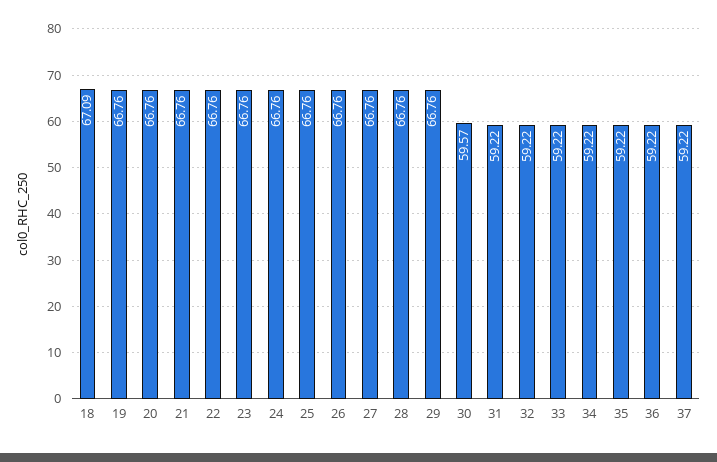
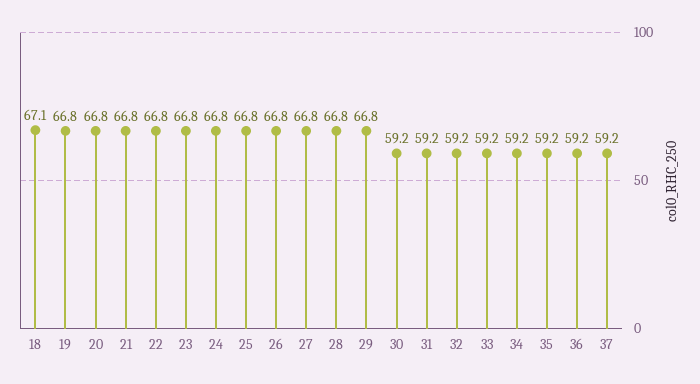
30: 59.57 -> 59.2

